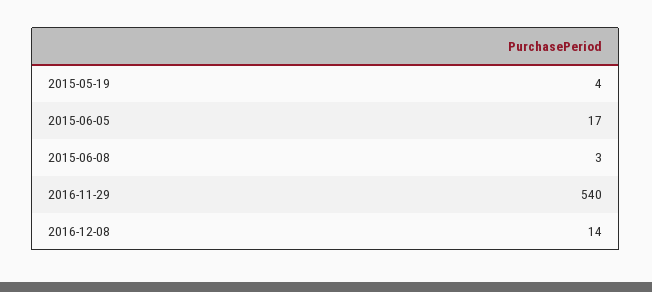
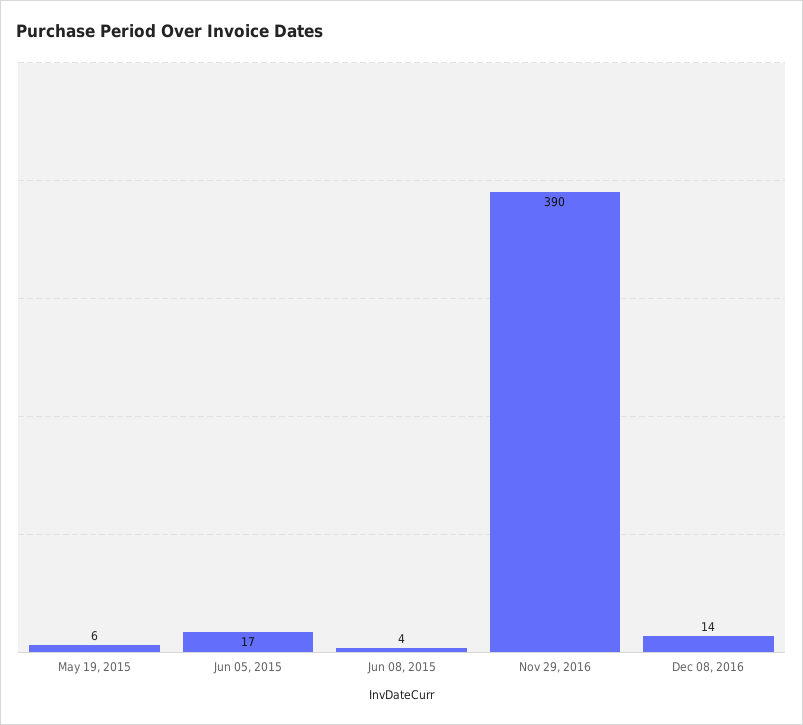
2015-05-19: 4 -> 6
2015-06-08: 3 -> 4
2016-11-29: 540 -> 390

